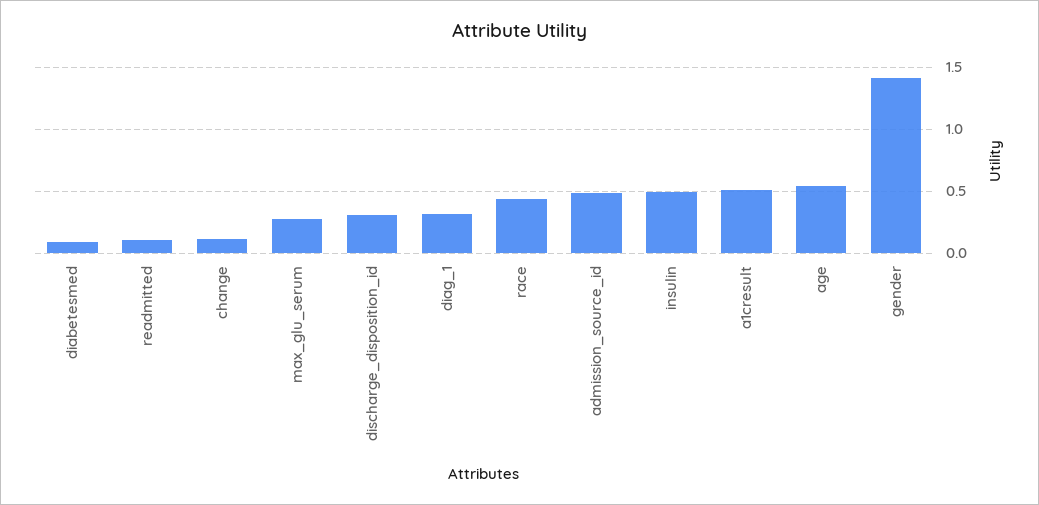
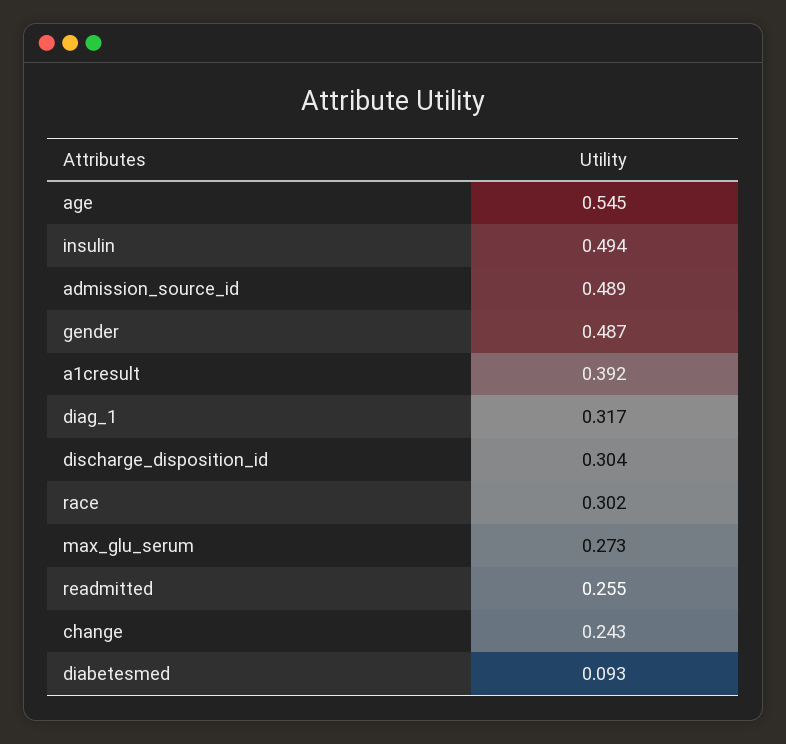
readmitted: 0.1 -> 0.255
change: 0.1 -> 0.243
race: 0.45 -> 0.302
a1cresult: 0.5 -> 0.392
gender: 1.4 -> 0.487

